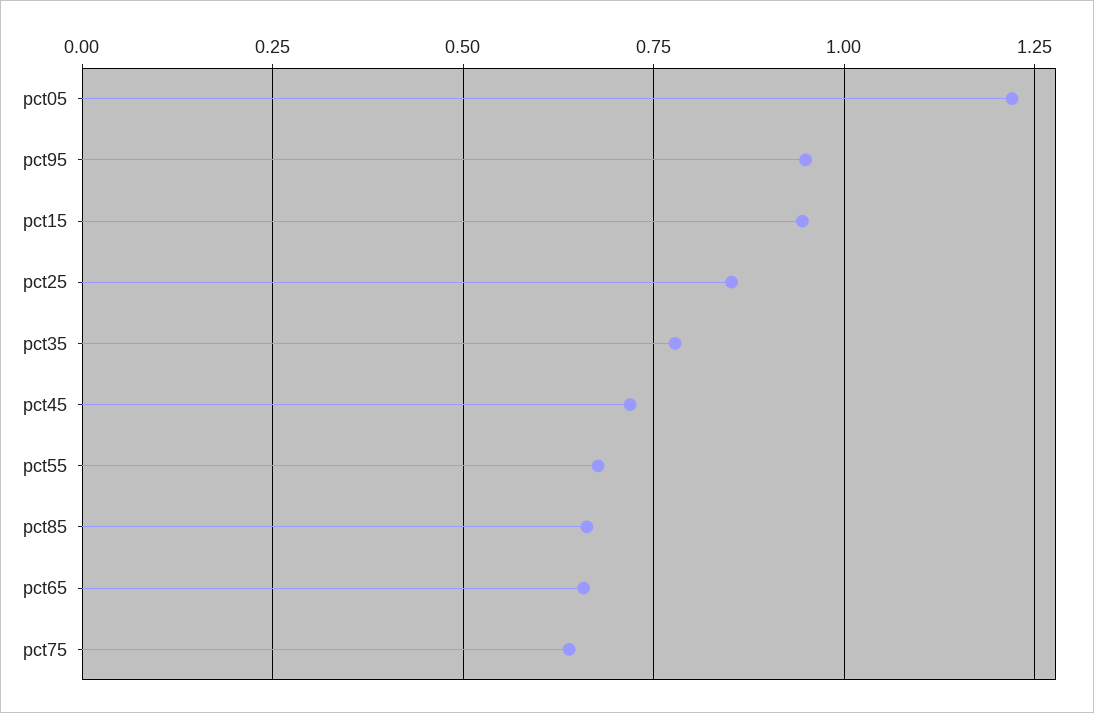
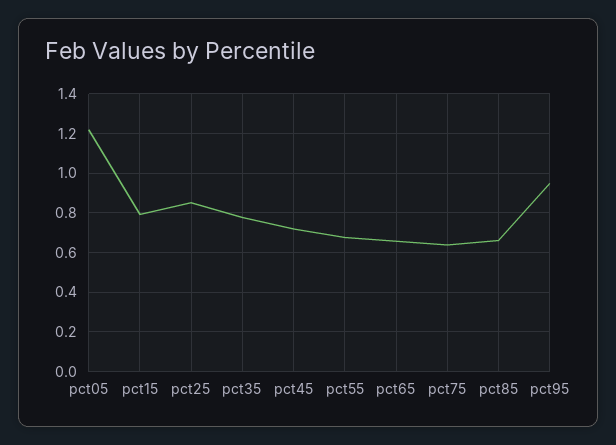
pct15: 0.95 -> 0.8

